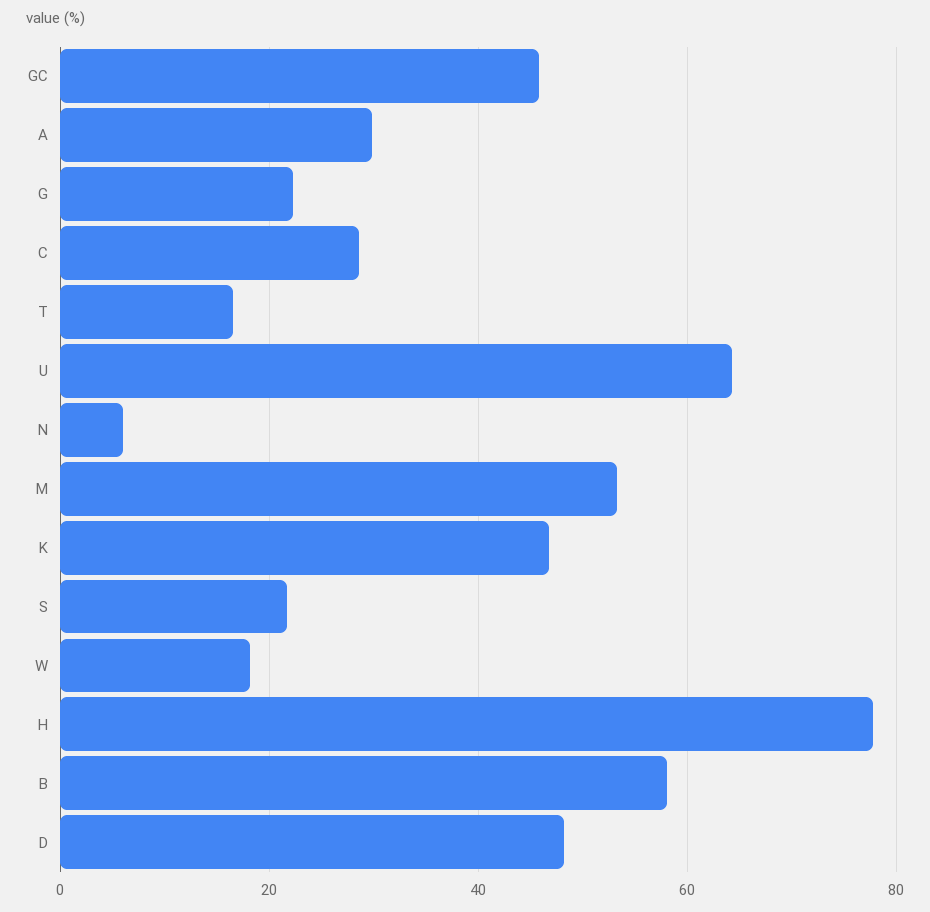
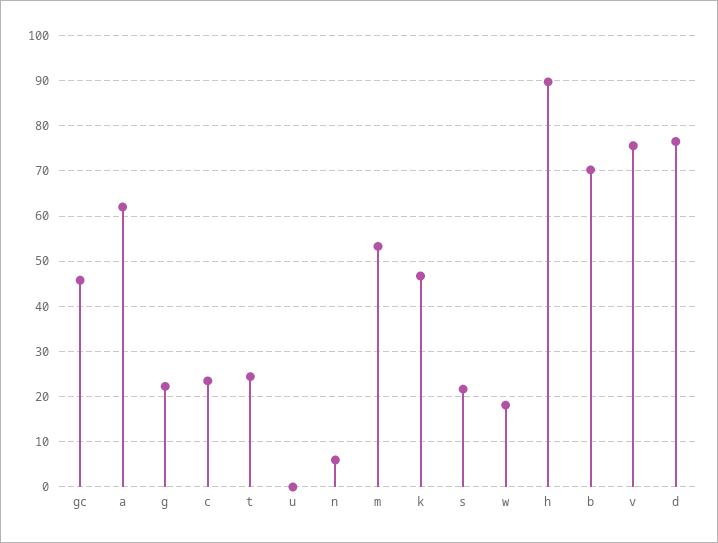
A: 30 -> 62
C: 28 -> 24
T: 16 -> 24
U: 64 -> 0
H: 78 -> 90
B: 58 -> 70
D: 48 -> 76
v: none -> 76

